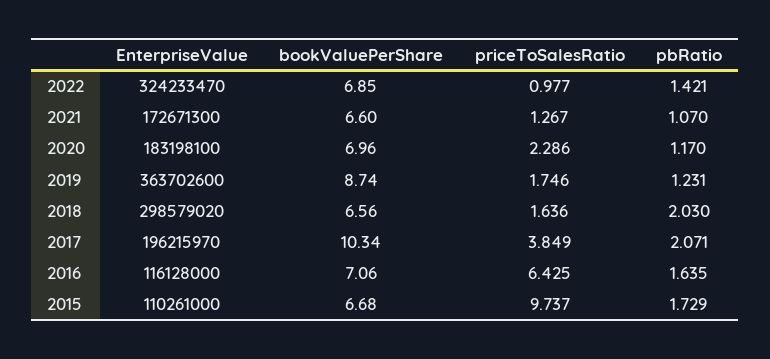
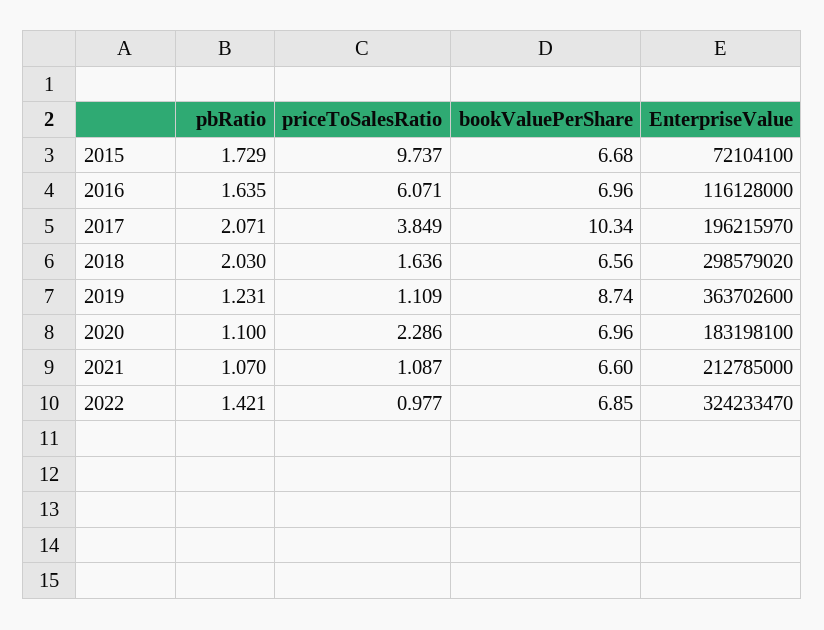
EnterpriseValue, 2021: 172671300 -> 212785000
priceToSalesRatio, 2021: 1.267 -> 1.087
pbRatio, 2020: 1.17 -> 1.1
priceToSalesRatio, 2019: 1.746 -> 1.109
bookValuePerShare, 2016: 7.06 -> 6.96
priceToSalesRatio, 2016: 6.425 -> 6.071
EnterpriseValue, 2015: 110261000 -> 72104100

